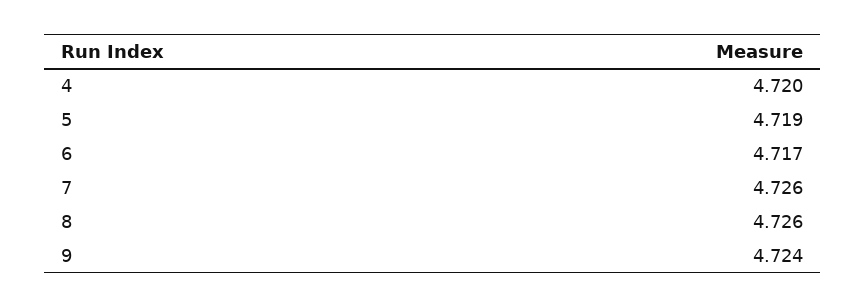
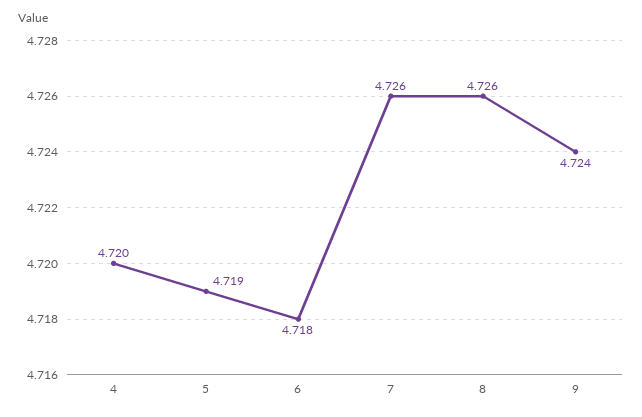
6: 4.717 -> 4.718

